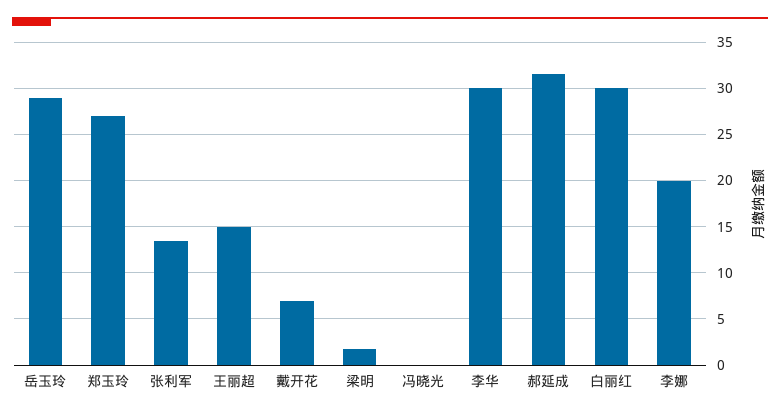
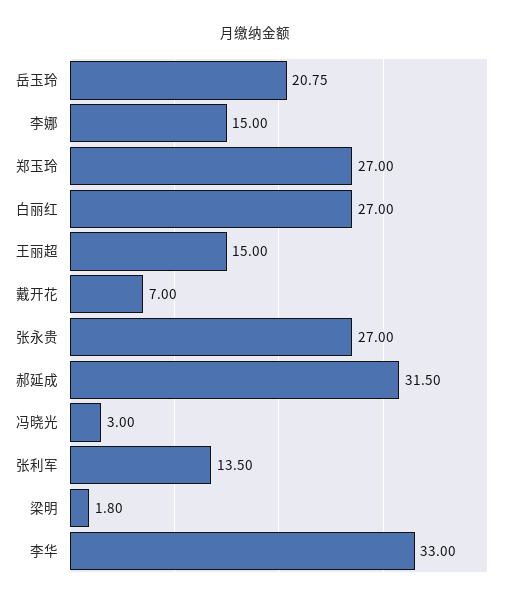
岳玉玲: 29 -> 20.75
冯晓光: 0 -> 3
李华: 30 -> 33
白丽红: 30 -> 27
李娜: 20 -> 15
张永贵: none -> 27

